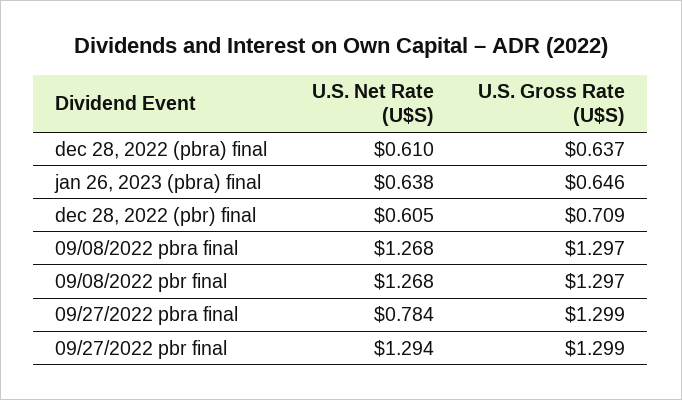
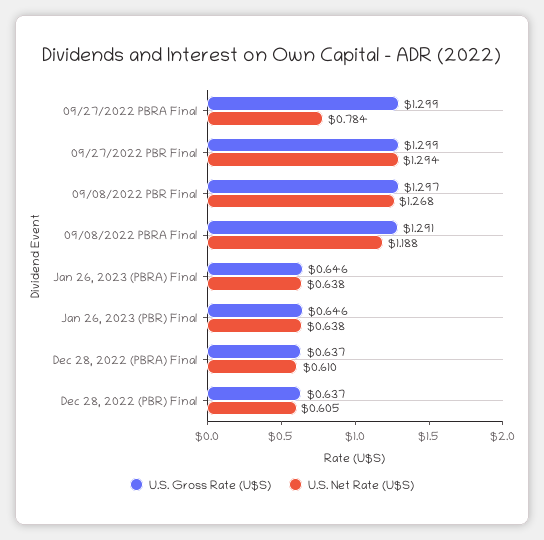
U.S. Gross Rate (U$S), dec 28, 2022 (pbr) final: 0.709 -> 0.637
U.S. Net Rate (U$S), 09/08/2022 pbra final: 1.268 -> 1.188
U.S. Gross Rate (U$S), 09/08/2022 pbra final: 1.297 -> 1.291
U.S. Gross Rate (U$S), Jan 26, 2023 (PBR) Final: none -> 0.646
U.S. Net Rate (U$S), Jan 26, 2023 (PBR) Final: none -> 0.638

